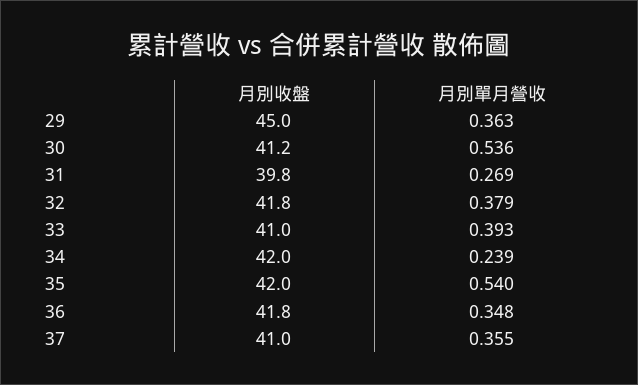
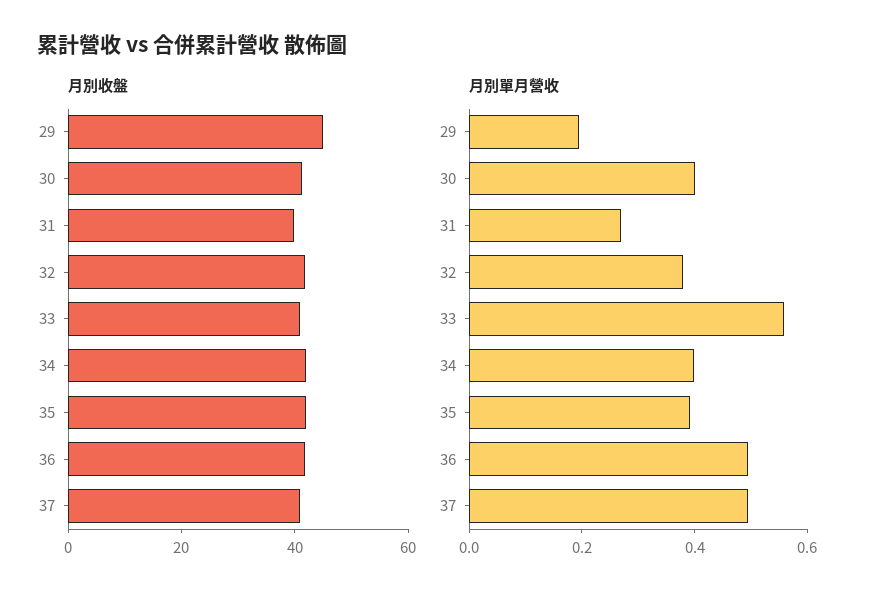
月別單月營收, 29: 0.363 -> 0.2
月別單月營收, 30: 0.536 -> 0.4
月別單月營收, 33: 0.393 -> 0.55
月別單月營收, 34: 0.239 -> 0.4
月別單月營收, 35: 0.54 -> 0.4
月別單月營收, 36: 0.348 -> 0.5
月別單月營收, 37: 0.355 -> 0.5

